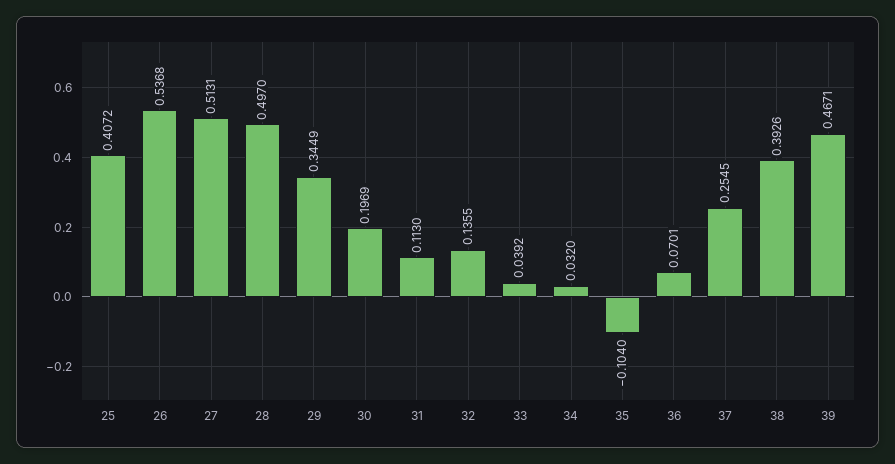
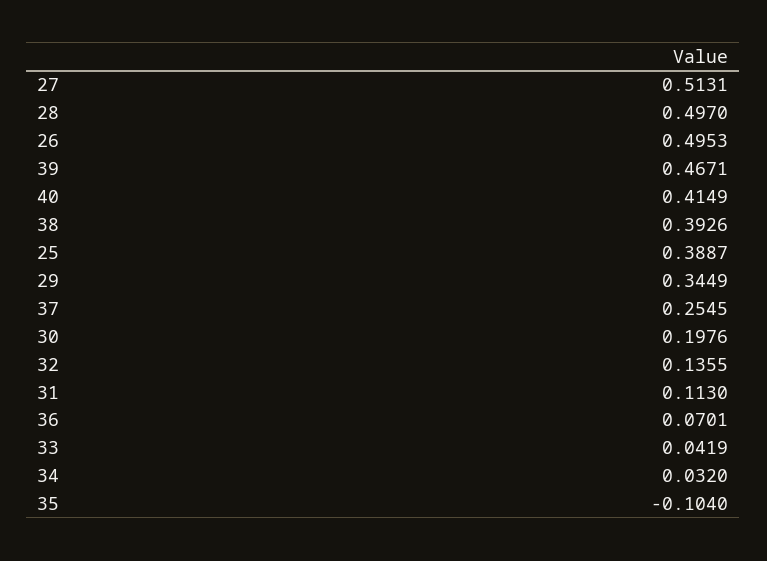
25: 0.4072 -> 0.3887
26: 0.5368 -> 0.4953
30: 0.1969 -> 0.1976
33: 0.0392 -> 0.0419
40: none -> 0.4149

